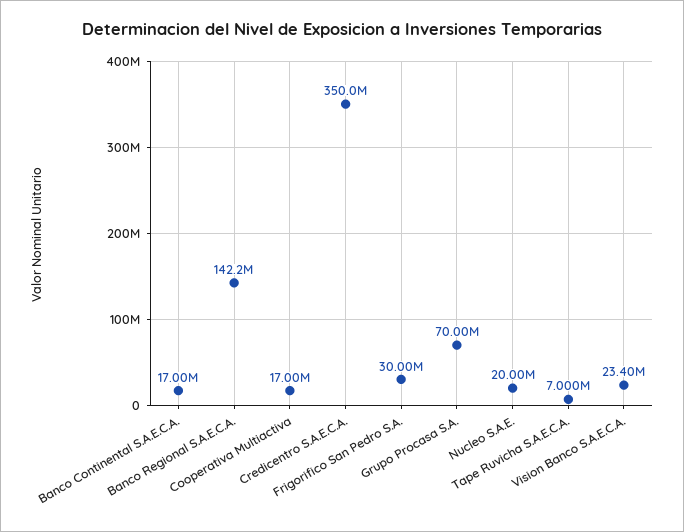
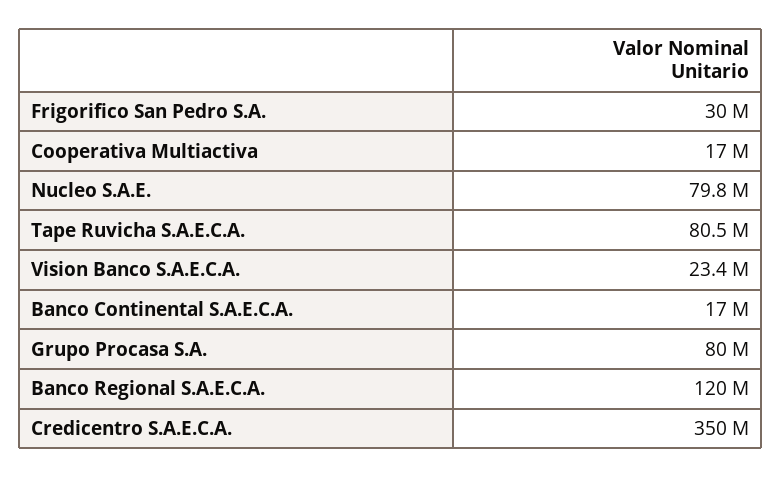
Banco Regional S.A.E.C.A.: 142200000 -> 120000000
Grupo Procasa S.A.: 70000000 -> 80000000
Nucleo S.A.E.: 20000000 -> 79800000
Tape Ruvicha S.A.E.C.A.: 7000000 -> 80500000

